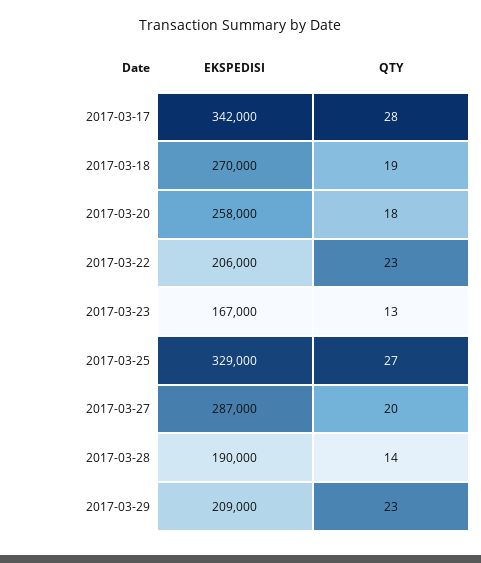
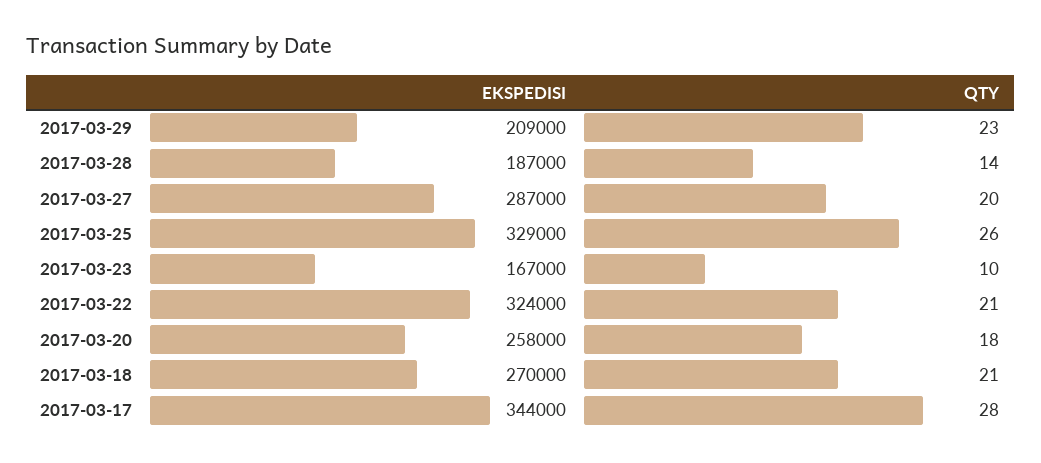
EKSPEDISI, 2017-03-17: 342000 -> 344000
QTY, 2017-03-18: 19 -> 21
EKSPEDISI, 2017-03-22: 206000 -> 324000
QTY, 2017-03-22: 23 -> 21
QTY, 2017-03-23: 13 -> 10
QTY, 2017-03-25: 27 -> 26
EKSPEDISI, 2017-03-28: 190000 -> 187000

